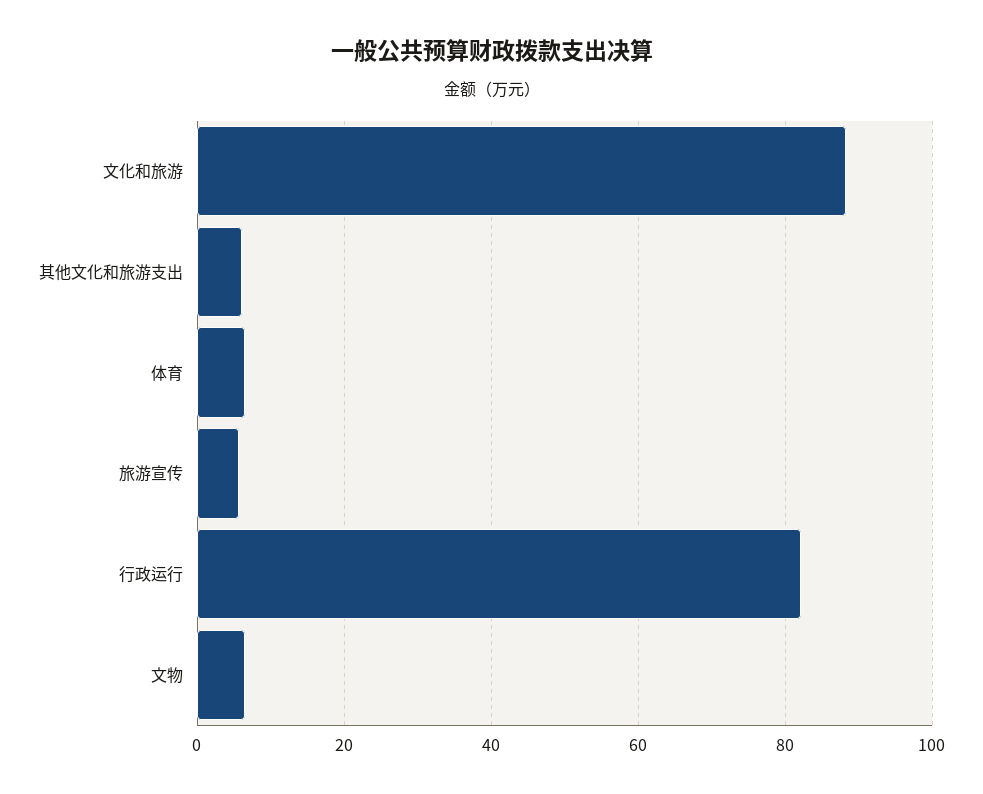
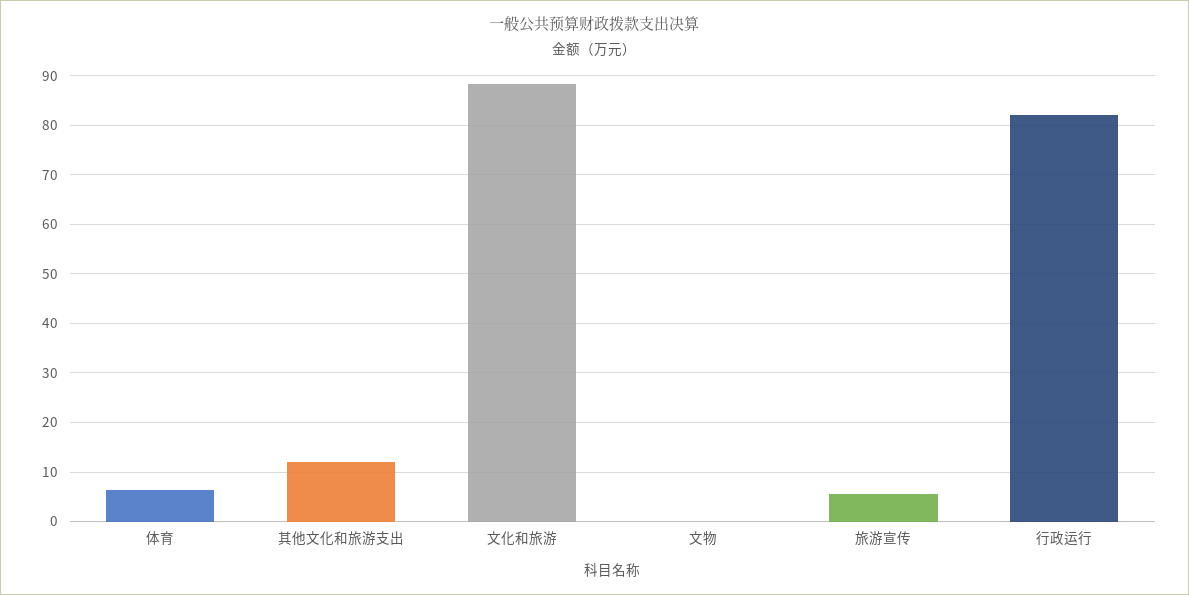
其他文化和旅游支出: 6 -> 12
文物: 6 -> 0

